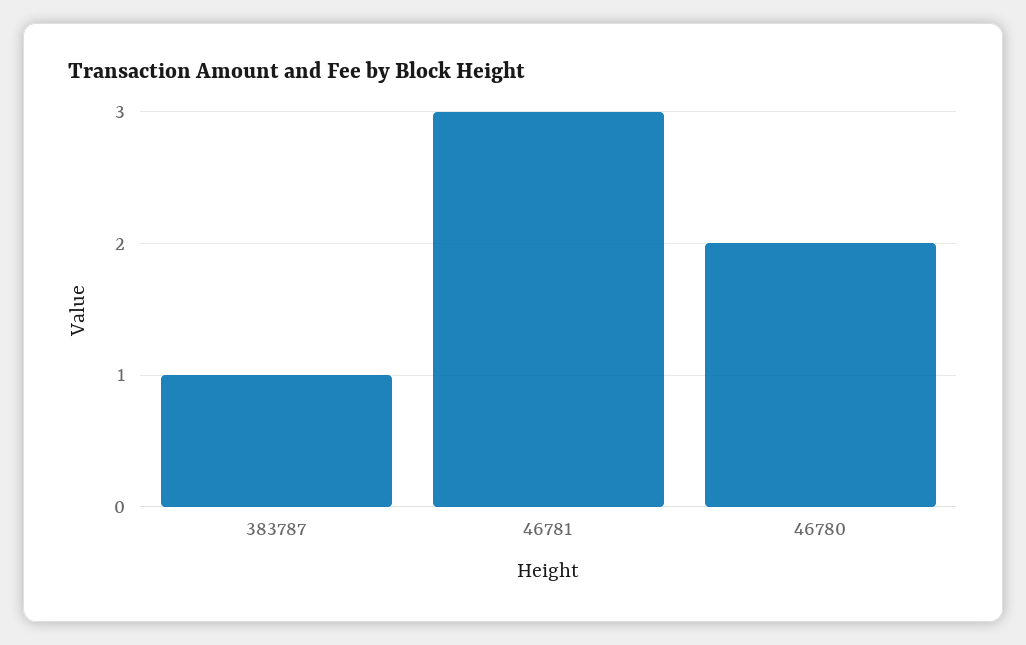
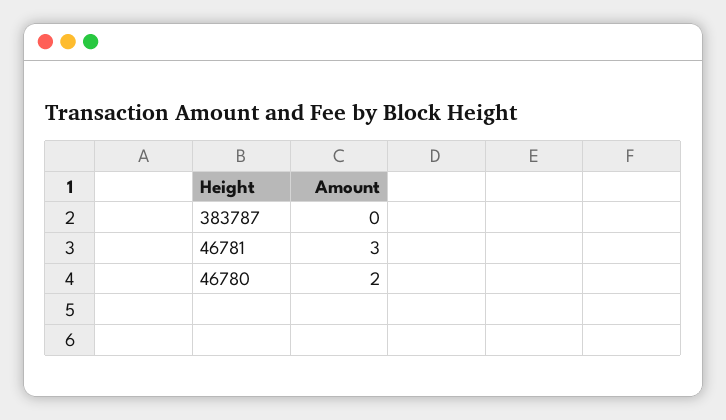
383787: 1 -> 0

